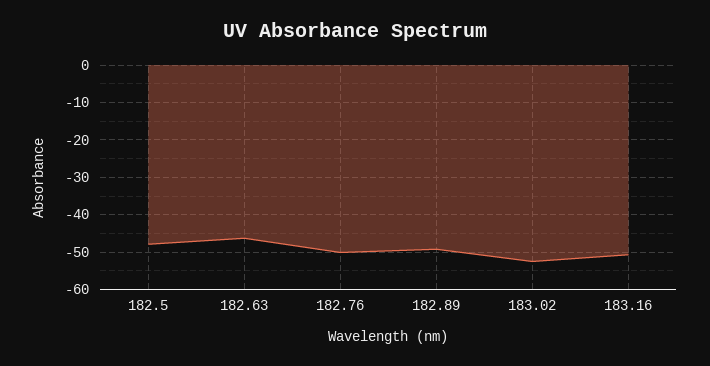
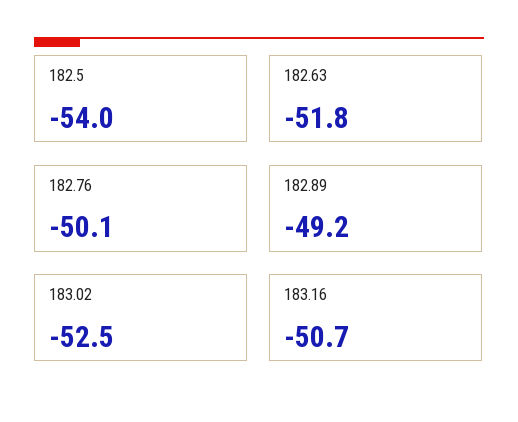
182.5: -48 -> -54
182.63: -46 -> -51.8

